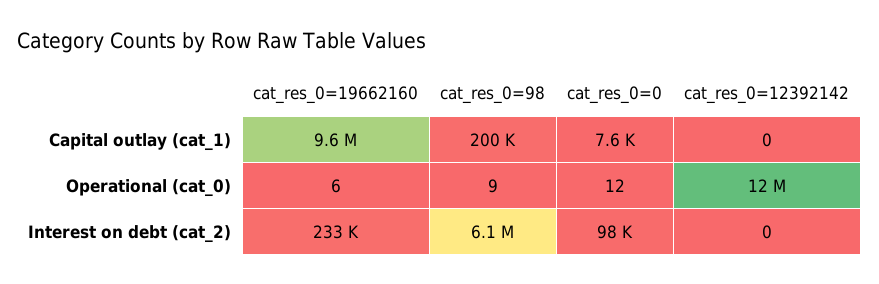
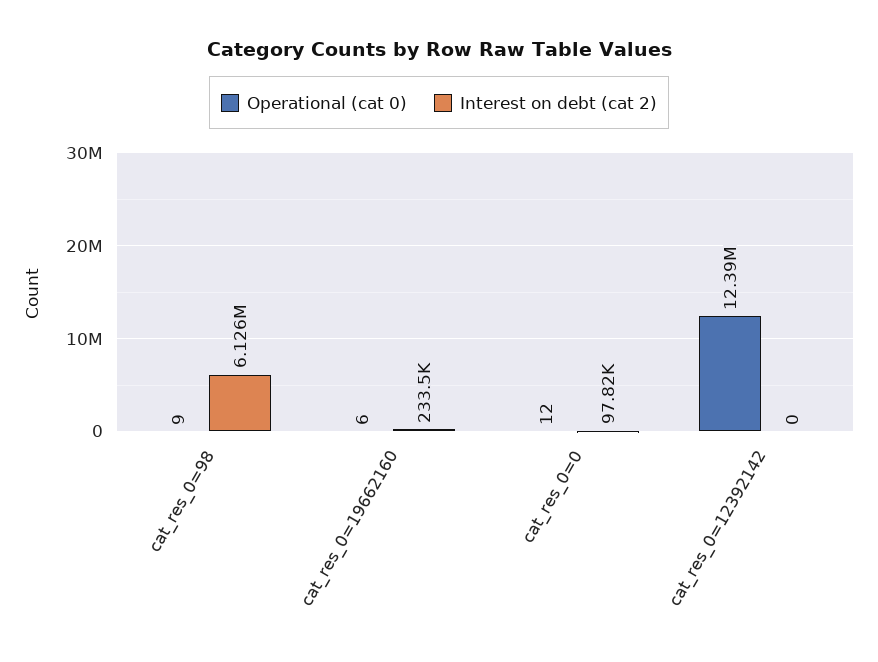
Capital outlay (cat_1), cat_res_0=19662160: 9600000 -> none
Capital outlay (cat_1), cat_res_0=98: 200000 -> none
Capital outlay (cat_1), cat_res_0=0: 7600 -> none
Capital outlay (cat_1), cat_res_0=12392142: 0 -> none

